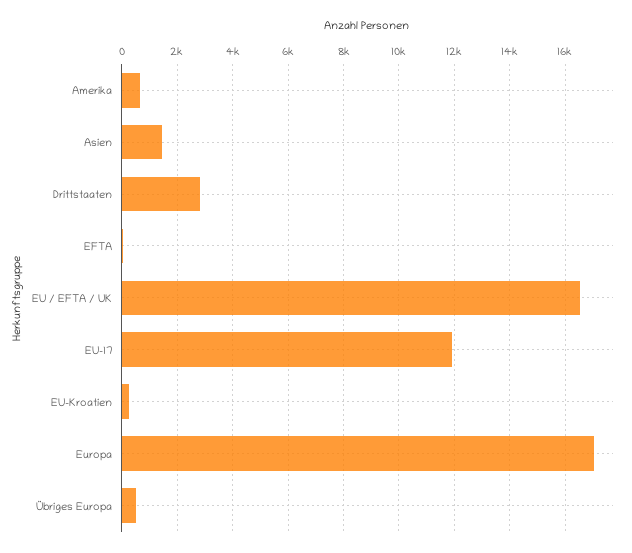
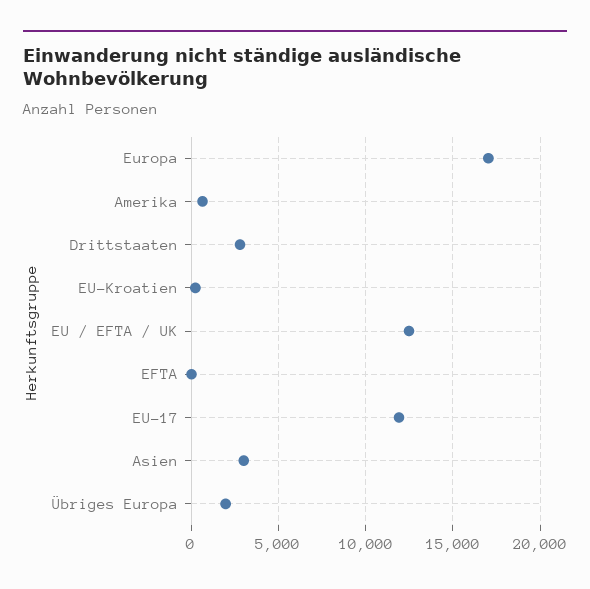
Asien: 1500 -> 3000
EU / EFTA / UK: 16500 -> 12500
Übriges Europa: 500 -> 2000

